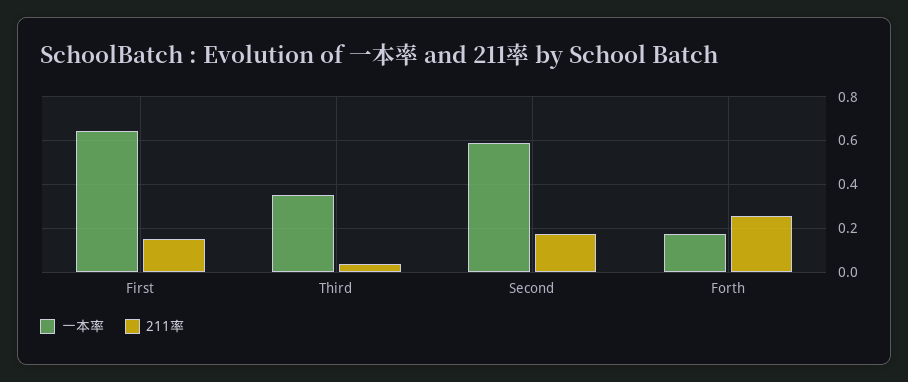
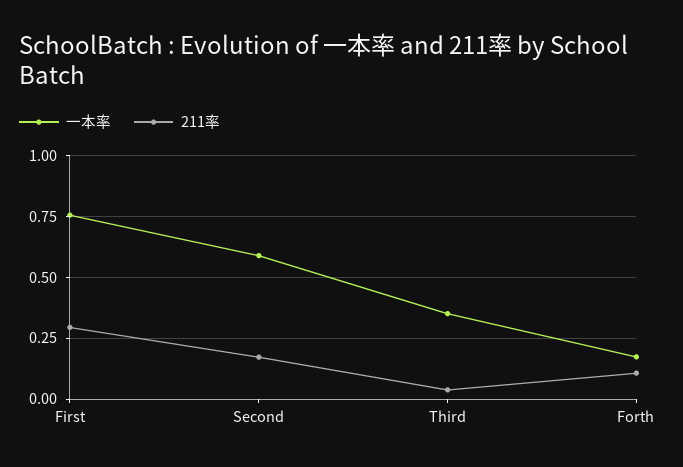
一本率, First: 0.65 -> 0.75
211率, First: 0.15 -> 0.3
211率, Forth: 0.25 -> 0.1

